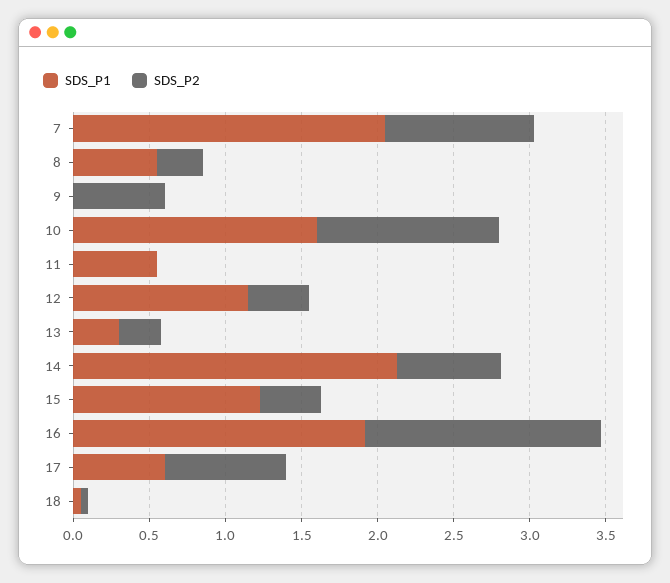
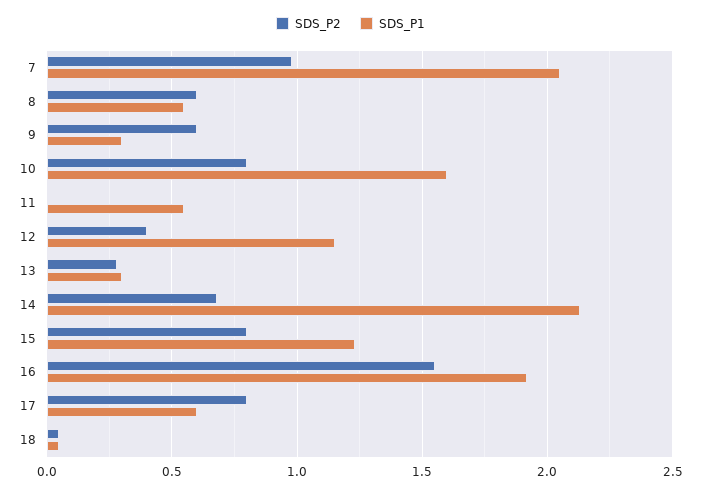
SDS_P2, 8: 0.3 -> 0.6
SDS_P1, 9: 0 -> 0.3
SDS_P2, 10: 1.2 -> 0.8
SDS_P2, 15: 0.4 -> 0.8

